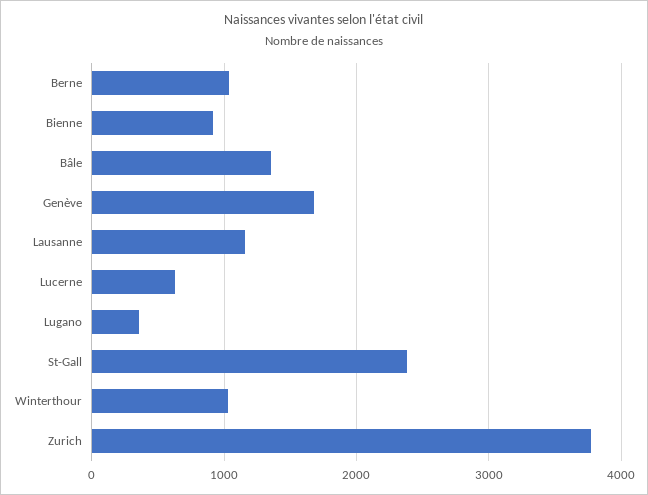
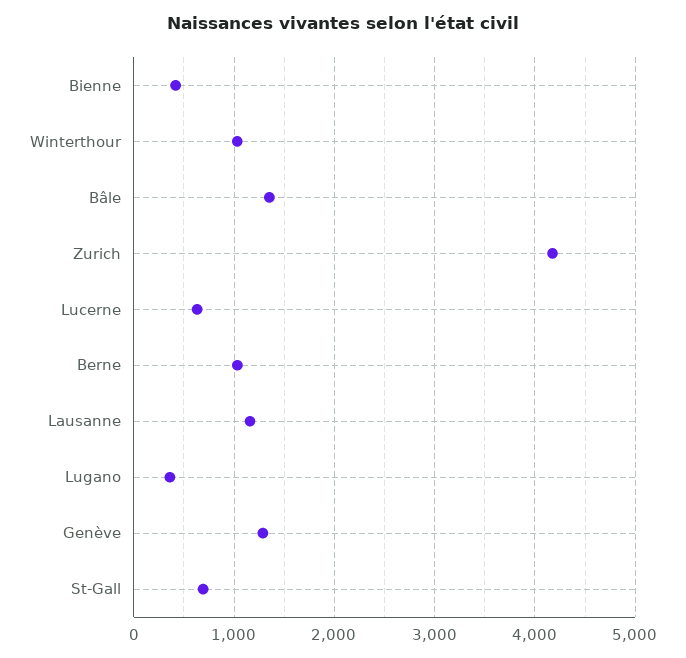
Bienne: 900 -> 400
Genève: 1700 -> 1300
St-Gall: 2400 -> 700
Zurich: 3800 -> 4200

